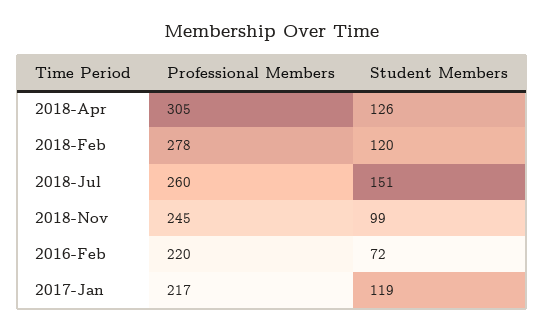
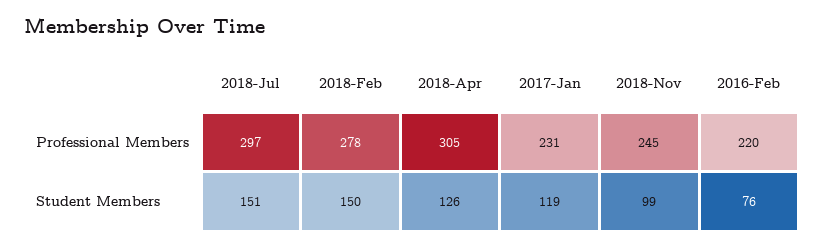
Student Members, 2018-Feb: 120 -> 150
Professional Members, 2018-Jul: 260 -> 297
Student Members, 2016-Feb: 72 -> 76
Professional Members, 2017-Jan: 217 -> 231

